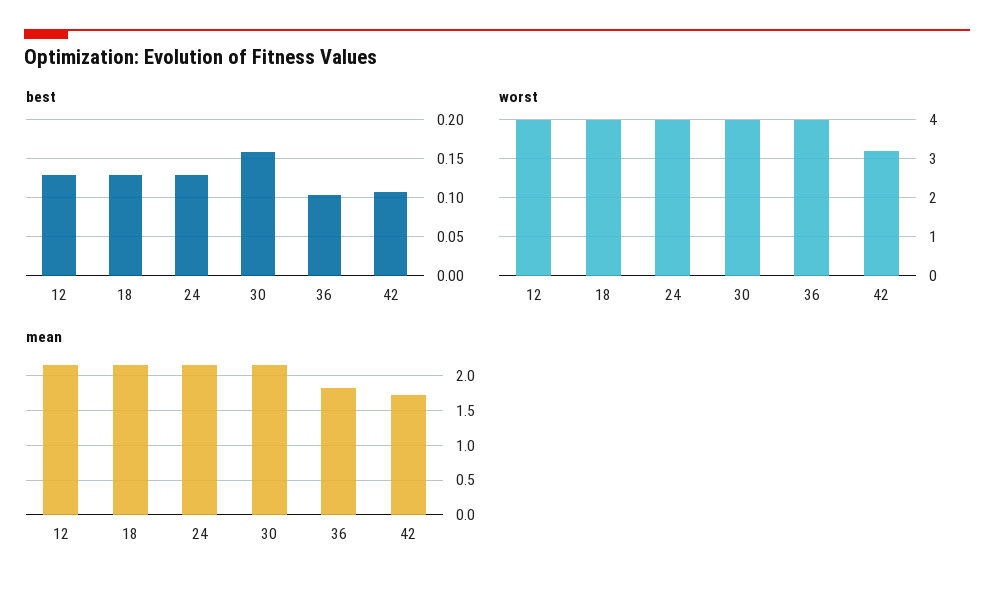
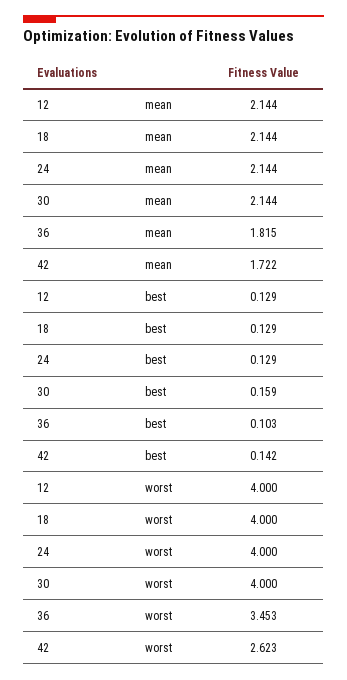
best, 42: 0.11 -> 0.142
worst, 36: 4 -> 3.453
worst, 42: 3.2 -> 2.623

